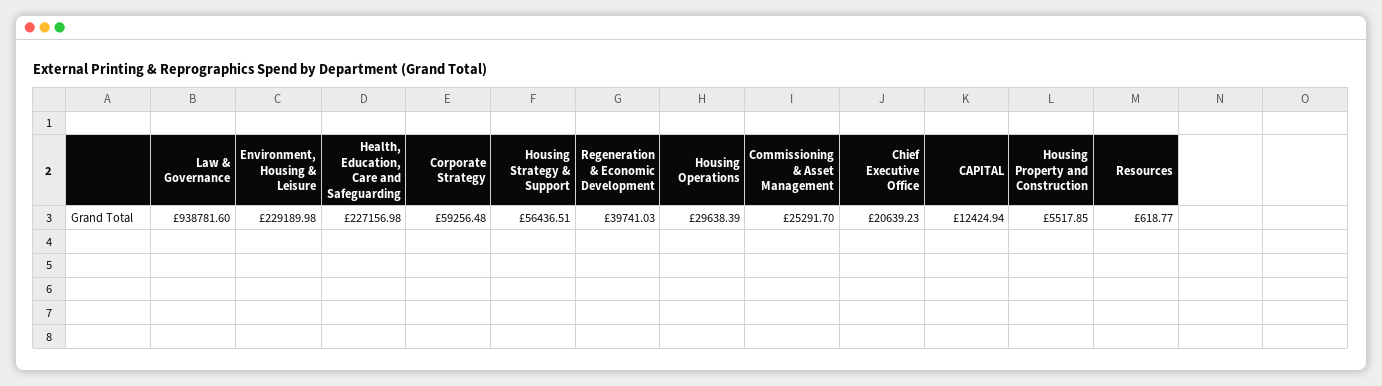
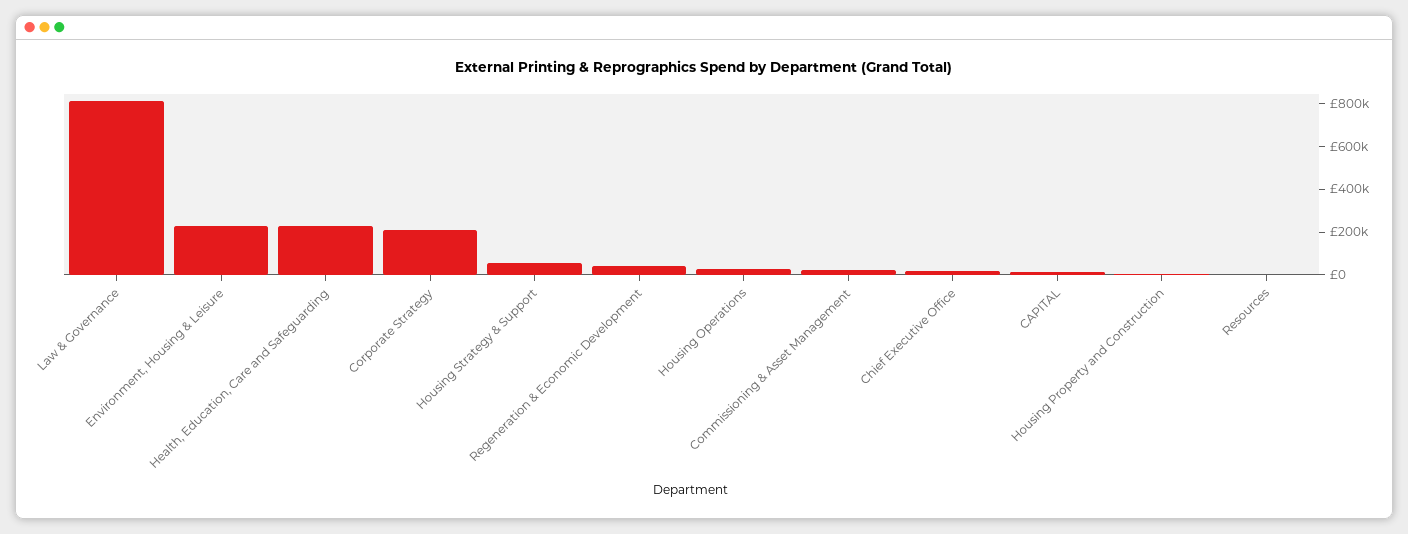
Law & Governance: 938781.6 -> 800000
Corporate Strategy: 59256.48 -> 200000

